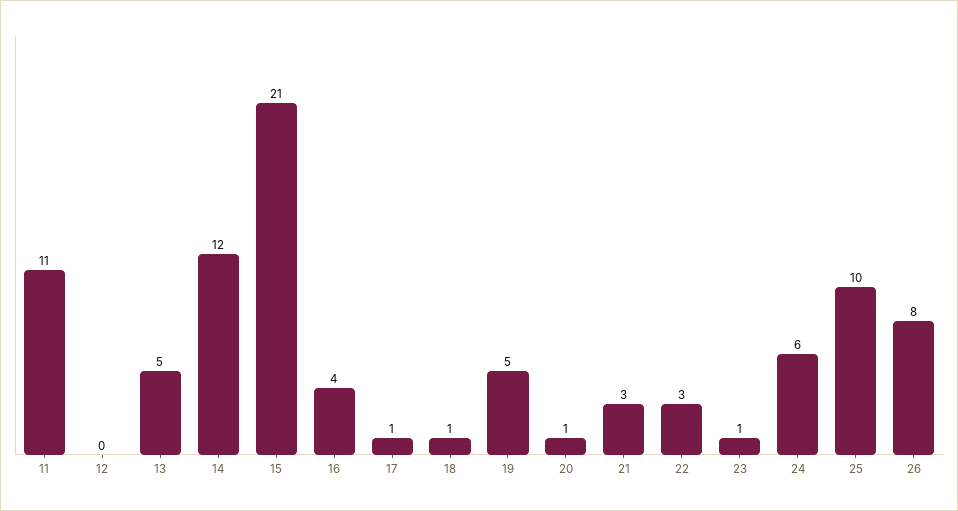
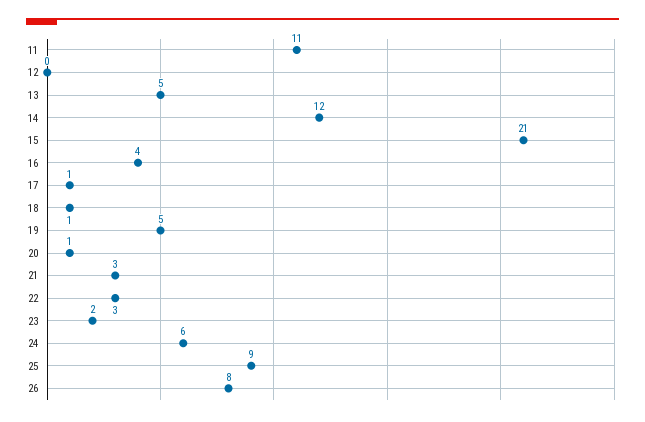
23: 1 -> 2
25: 10 -> 9

